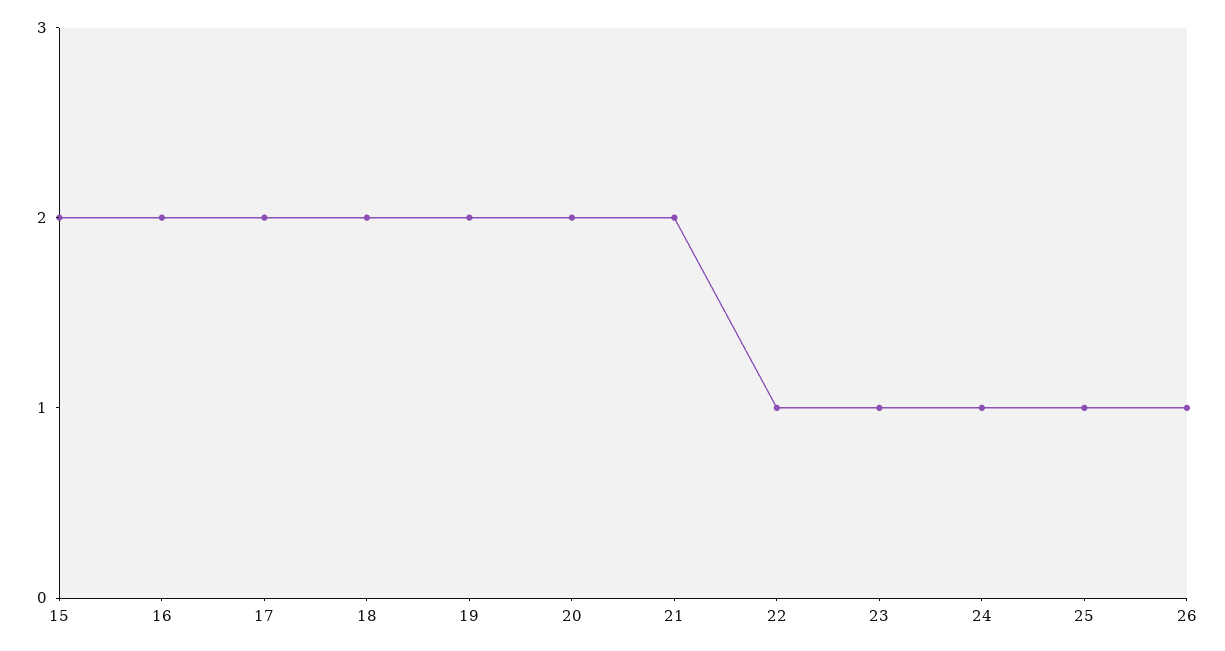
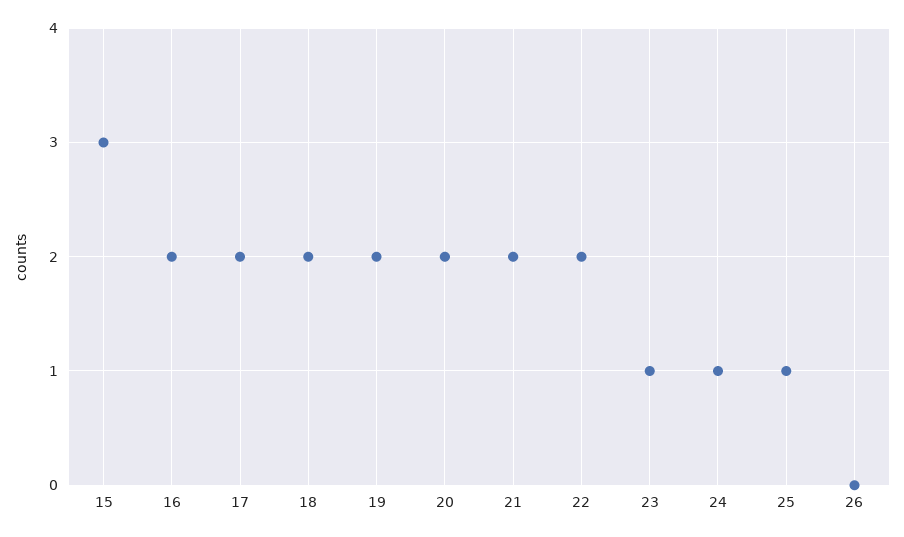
15: 2 -> 3
22: 1 -> 2
26: 1 -> 0

